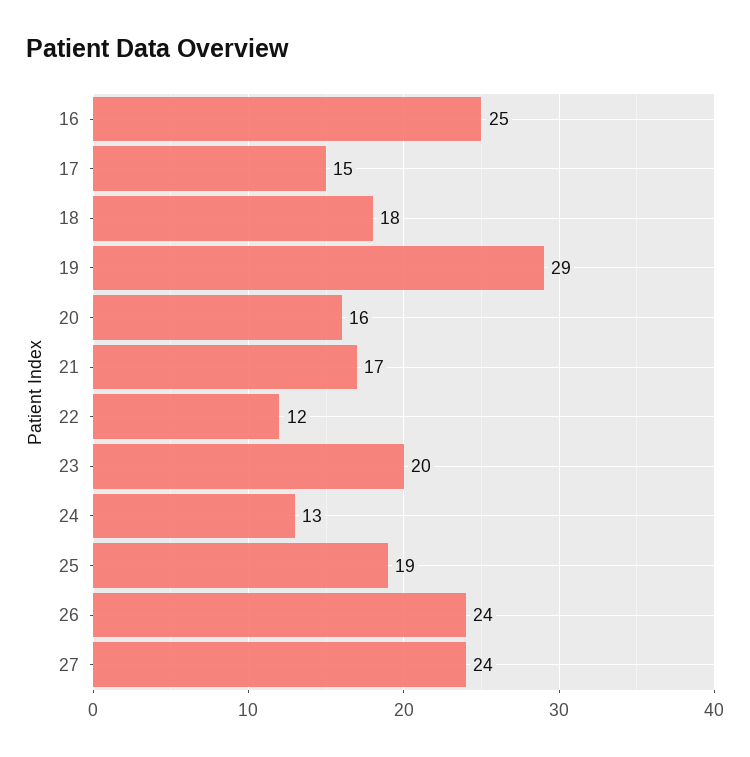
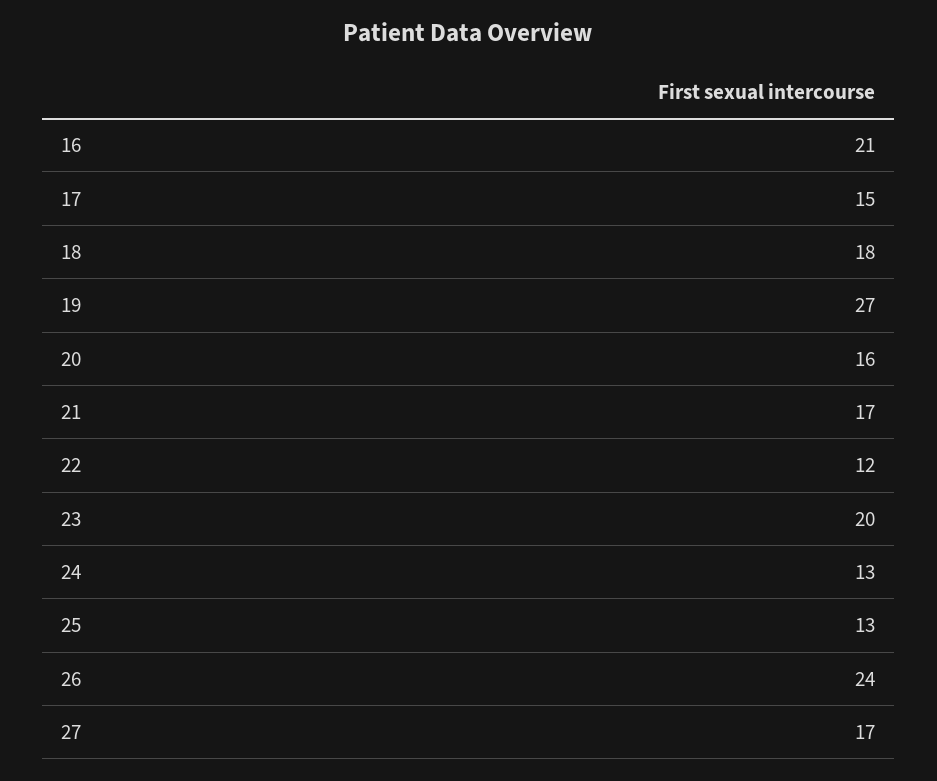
16: 25 -> 21
19: 29 -> 27
25: 19 -> 13
27: 24 -> 17

